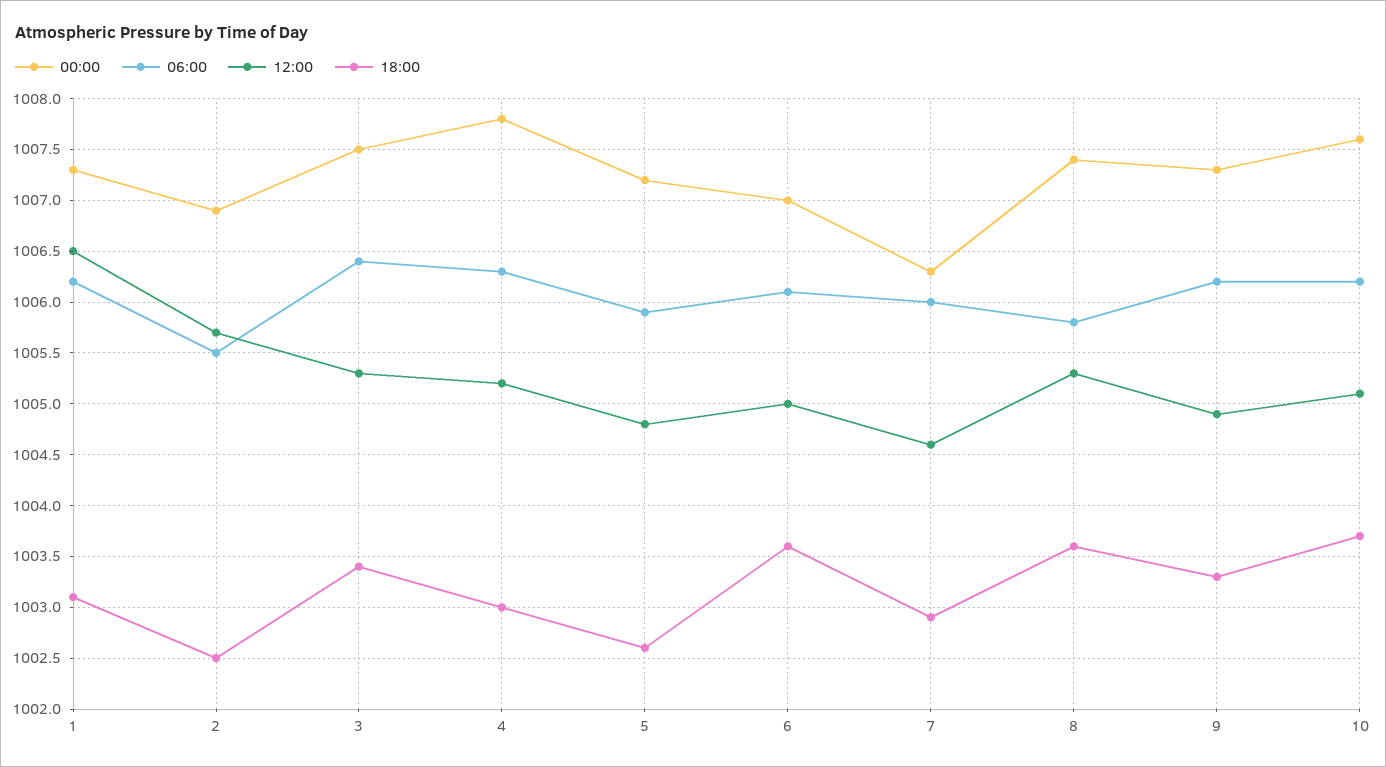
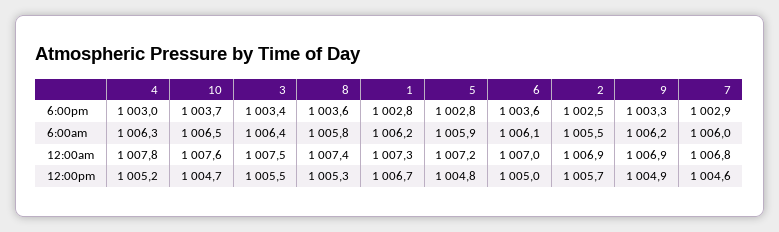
12:00, 1: 1006.5 -> 1006.7
18:00, 1: 1003.1 -> 1002.8
12:00, 3: 1005.3 -> 1005.5
18:00, 5: 1002.6 -> 1002.8
00:00, 7: 1006.3 -> 1006.8
00:00, 9: 1007.3 -> 1006.9
06:00, 10: 1006.2 -> 1006.5
12:00, 10: 1005.1 -> 1004.7

